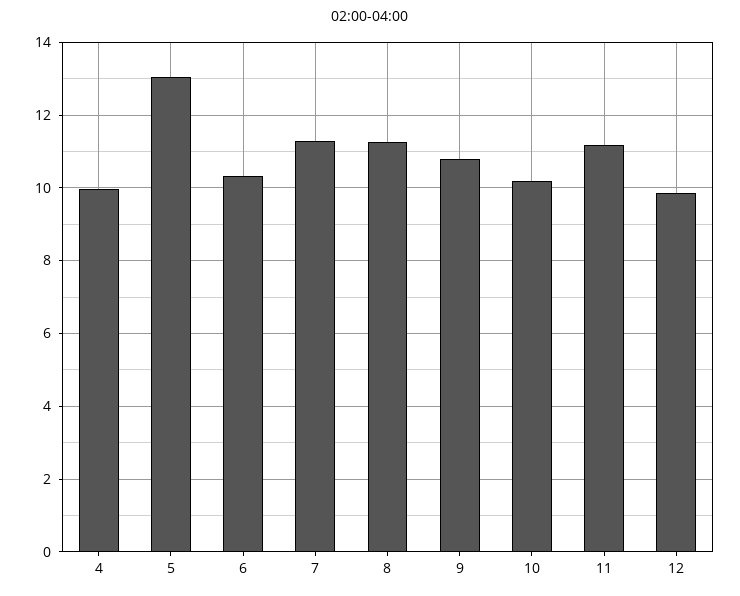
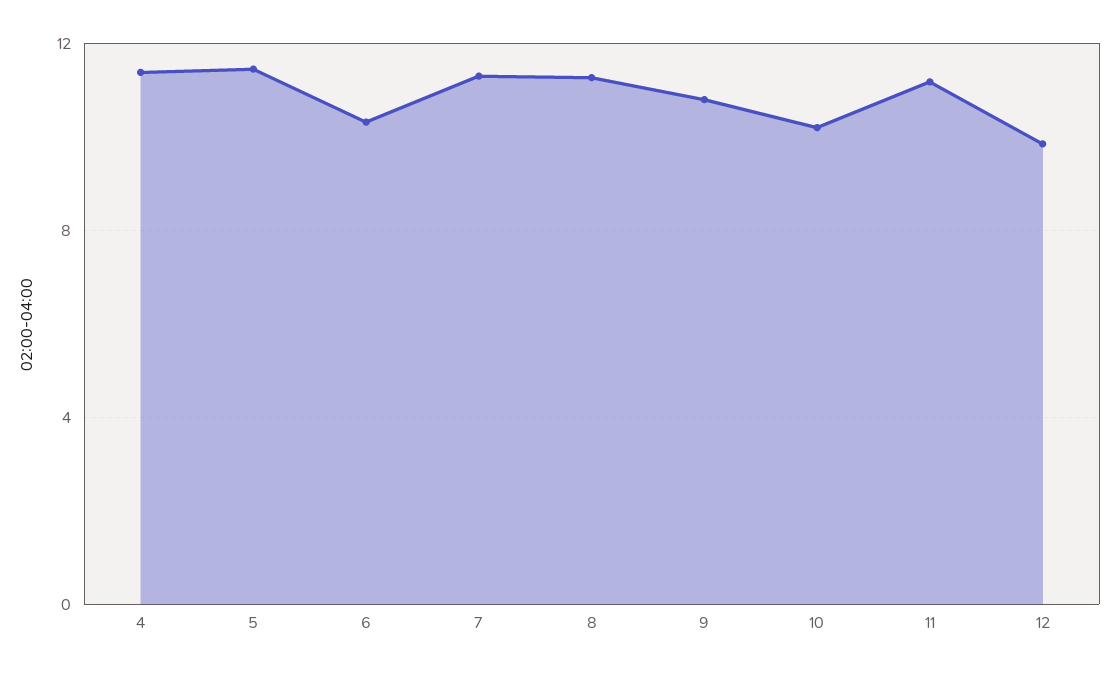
4: 10 -> 11.5
5: 13 -> 11.5

